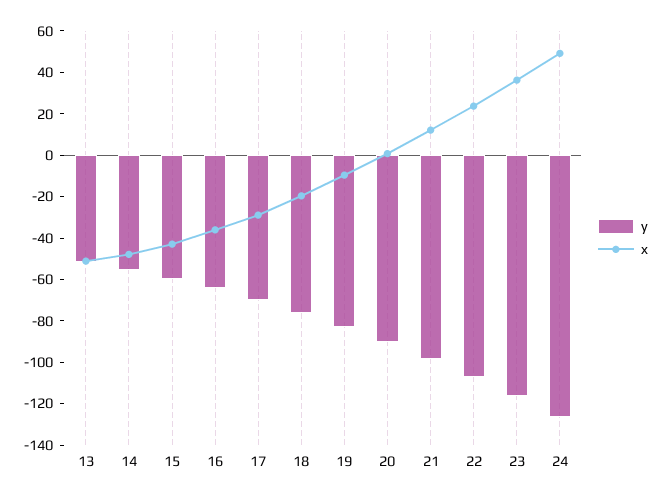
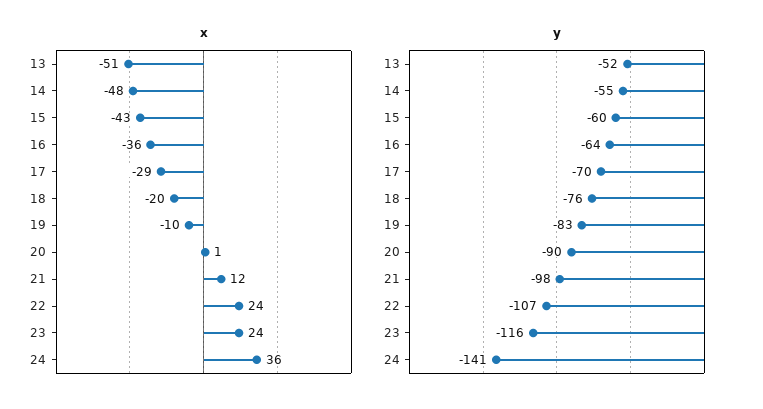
x, 23: 35 -> 24
y, 24: -125 -> -141
x, 24: 50 -> 36

